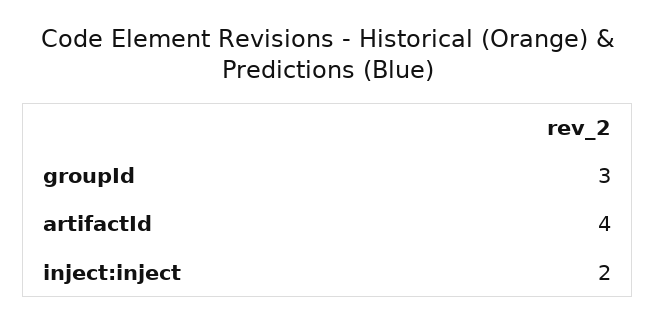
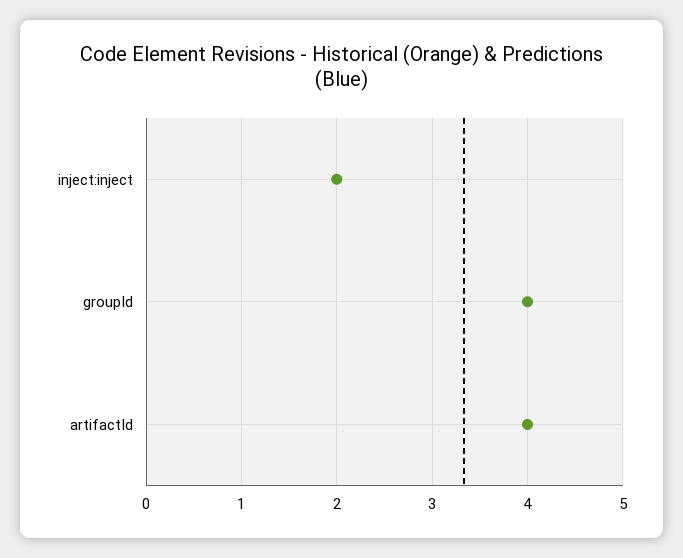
groupId: 3 -> 4

